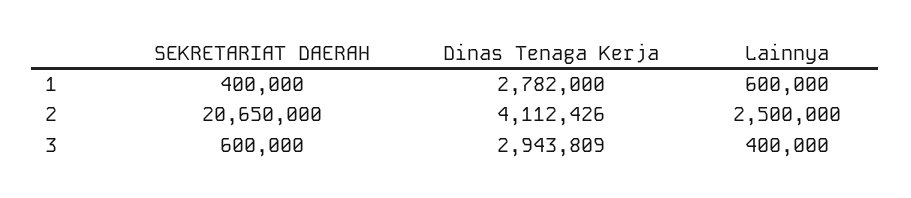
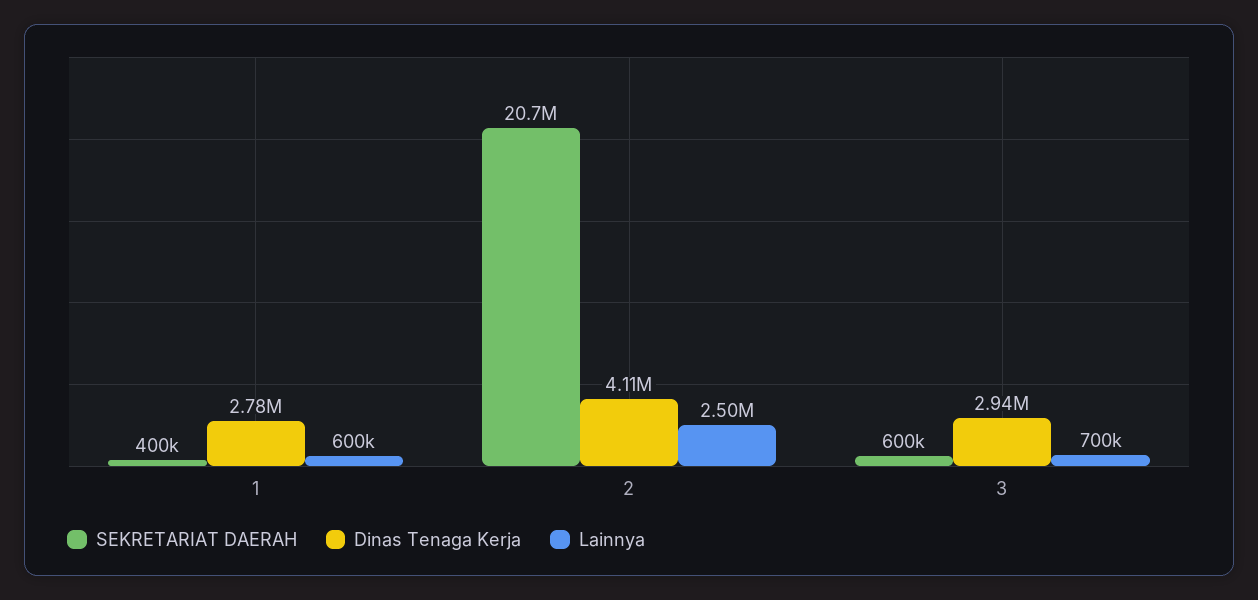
Lainnya, 3: 400000 -> 700000

